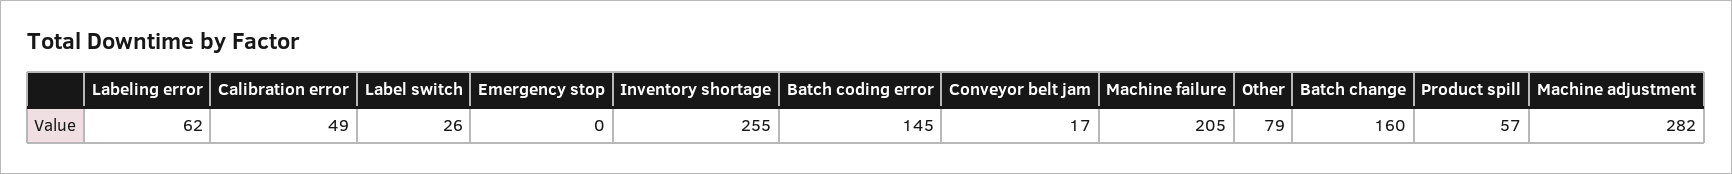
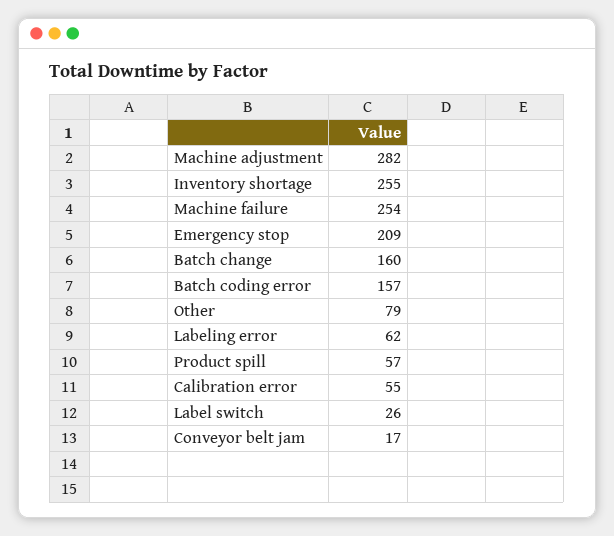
Calibration error: 49 -> 55
Emergency stop: 0 -> 209
Batch coding error: 145 -> 157
Machine failure: 205 -> 254

